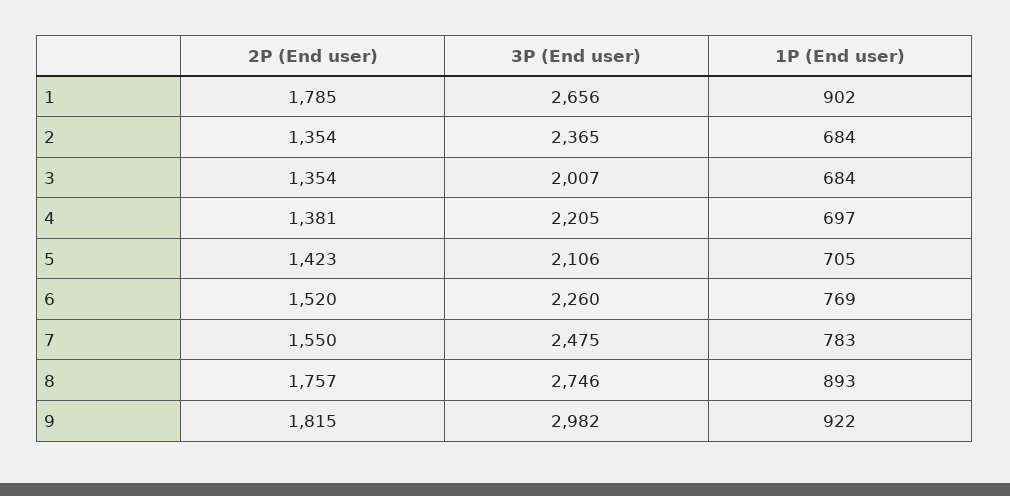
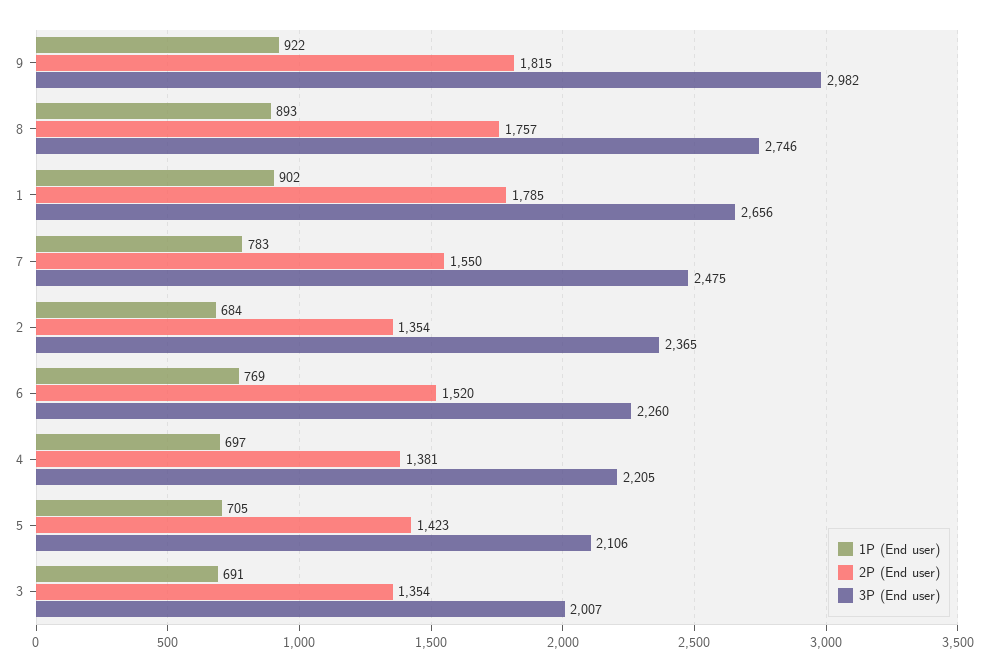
1P (End user), 3: 684 -> 691

